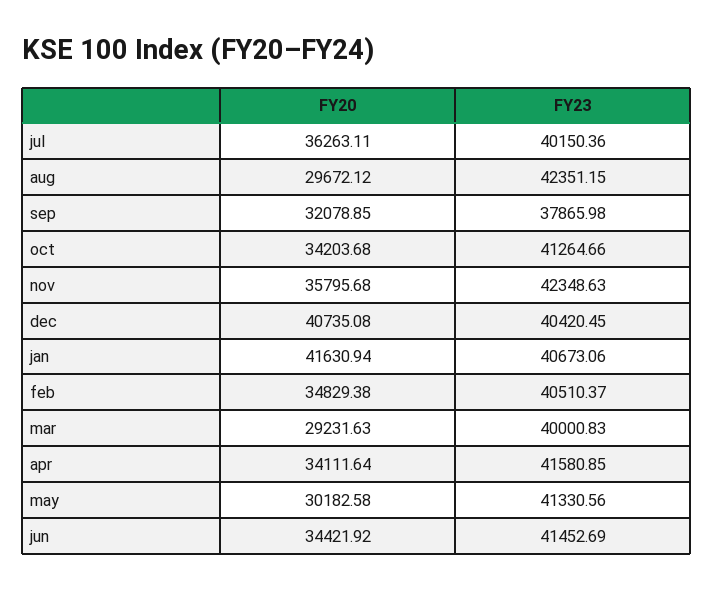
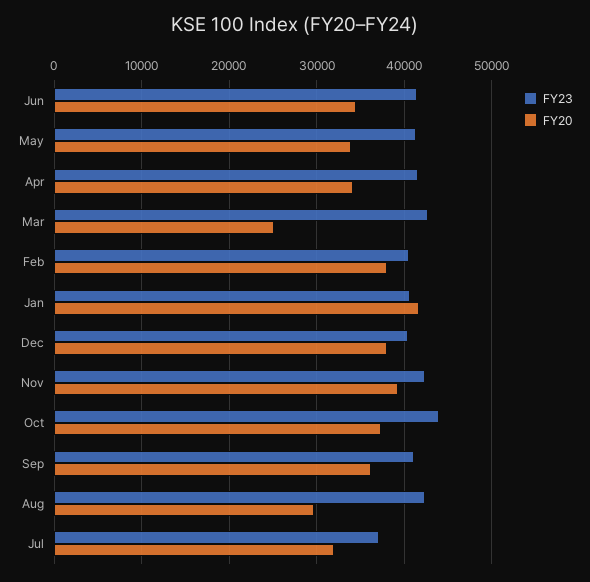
FY20, jul: 36263.11 -> 32000
FY23, jul: 40150.36 -> 37000
FY20, sep: 32078.85 -> 36000
FY23, sep: 37865.98 -> 41000
FY20, oct: 34203.68 -> 37000
FY23, oct: 41264.66 -> 44000
FY20, nov: 35795.68 -> 39000
FY20, dec: 40735.08 -> 38000
FY20, feb: 34829.38 -> 38000
FY20, mar: 29231.63 -> 25000
FY23, mar: 40000.83 -> 43000
FY20, may: 30182.58 -> 34000

